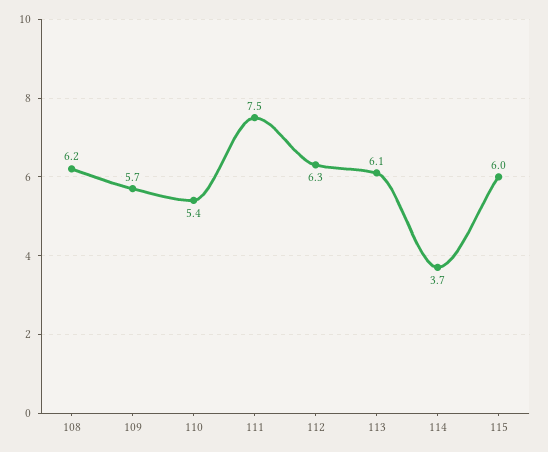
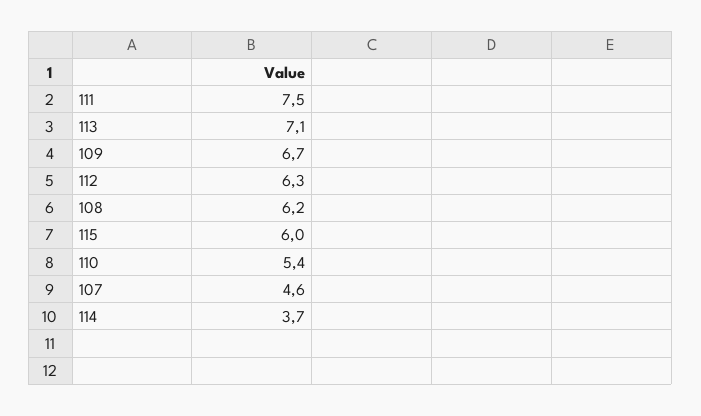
109: 5.7 -> 6.7
113: 6.1 -> 7.1
107: none -> 4.6

